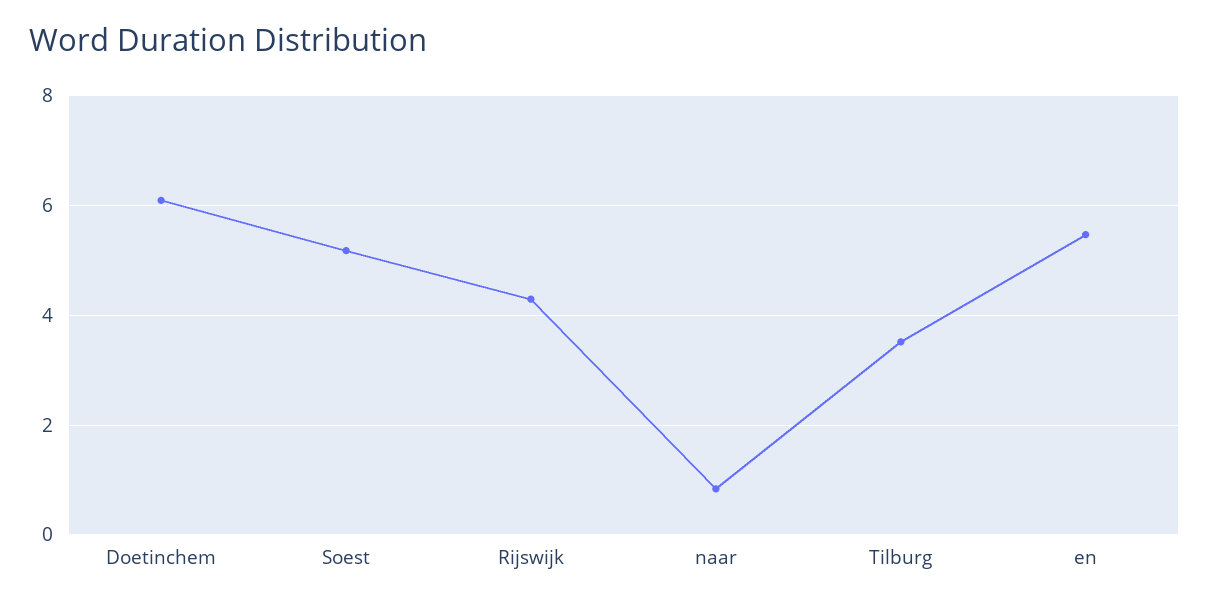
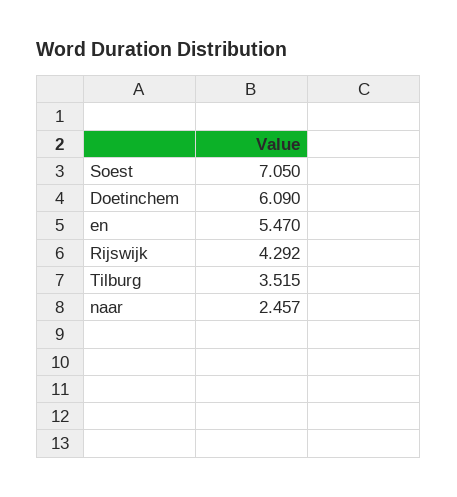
Soest: 5.2 -> 7.05
naar: 0.8 -> 2.457

